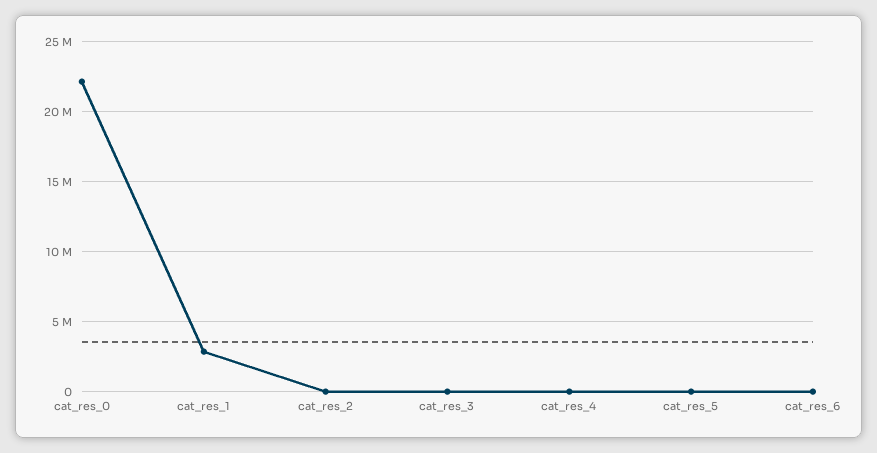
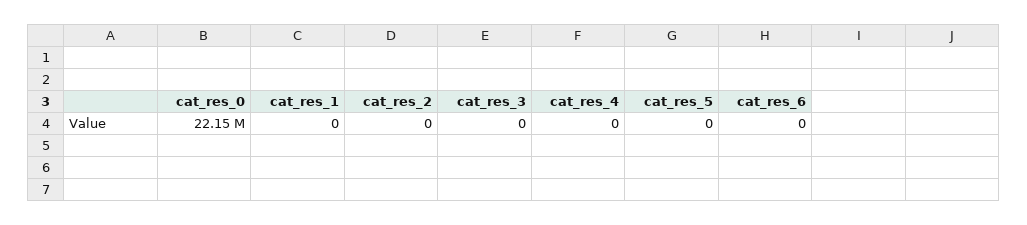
cat_res_1: 3000000 -> 0

